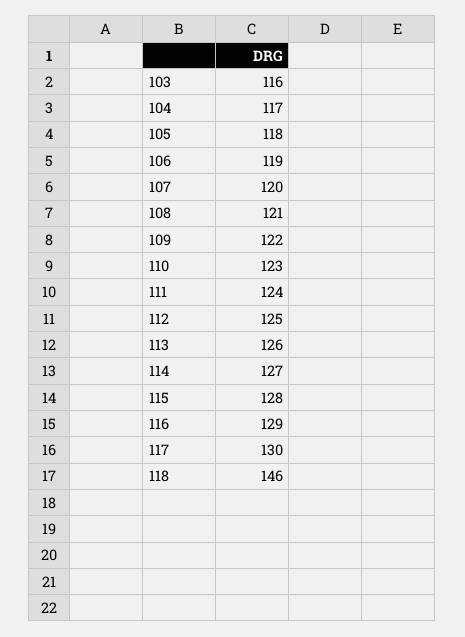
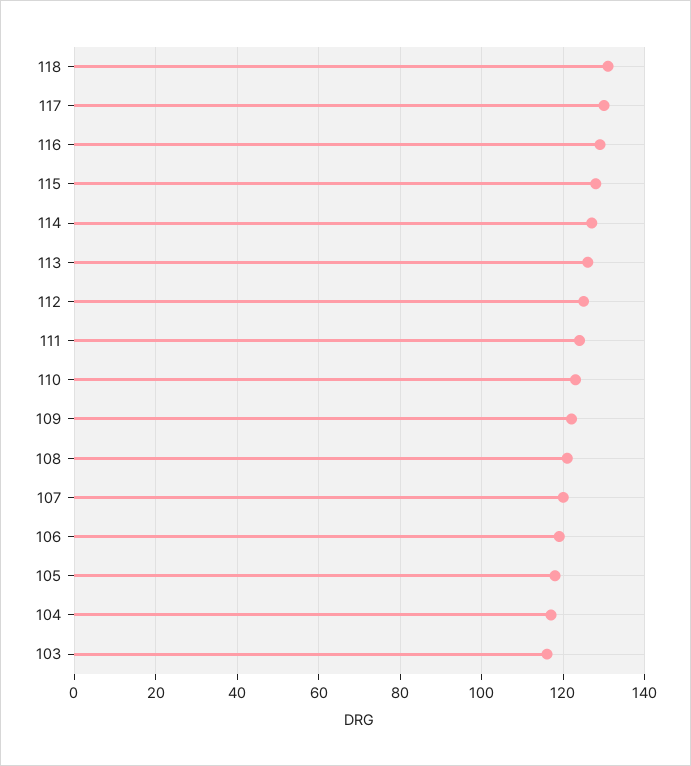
118: 146 -> 130

